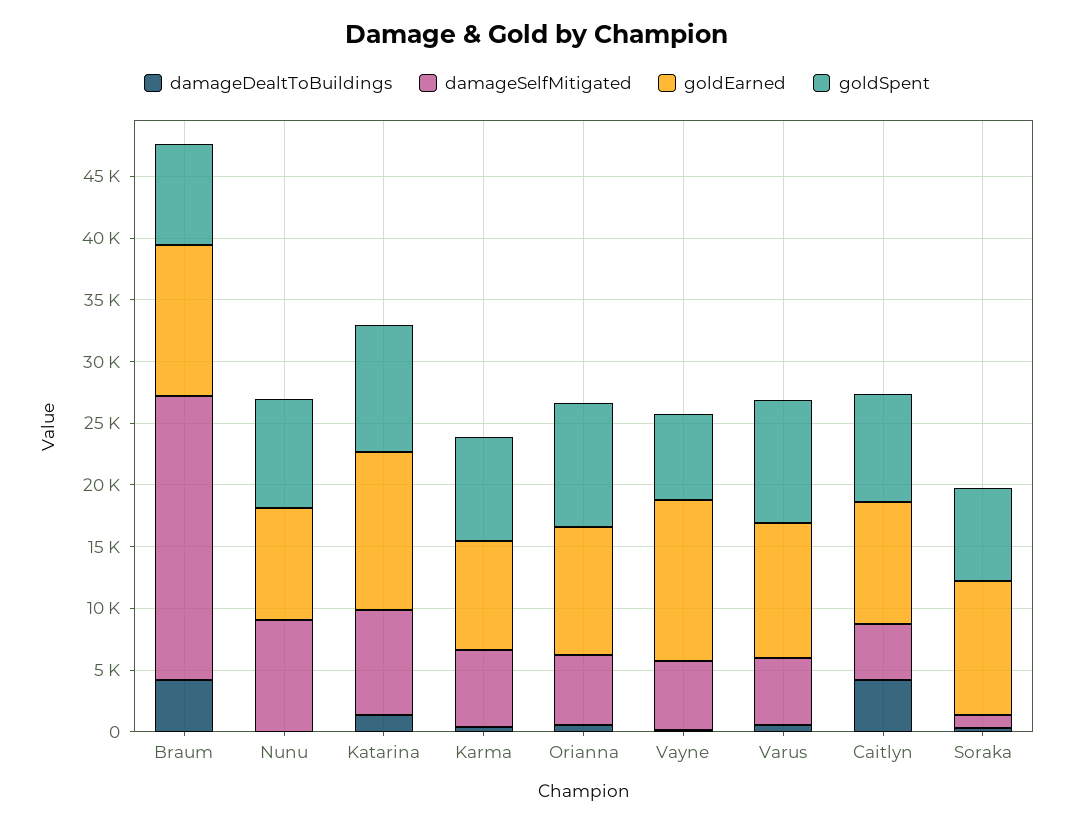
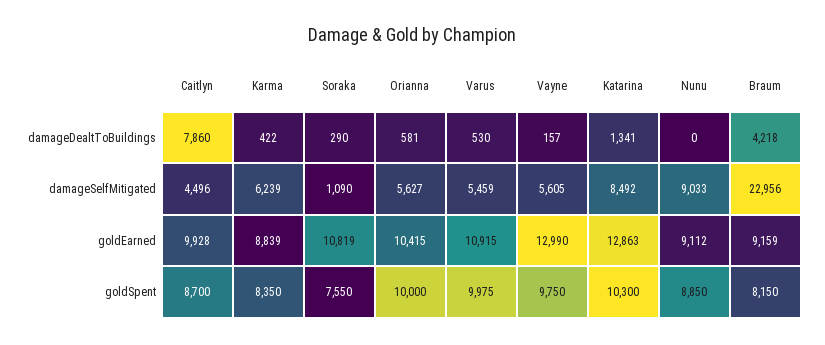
goldEarned, Braum: 12000 -> 9159
goldSpent, Vayne: 7000 -> 9750
damageDealtToBuildings, Caitlyn: 4000 -> 7860

